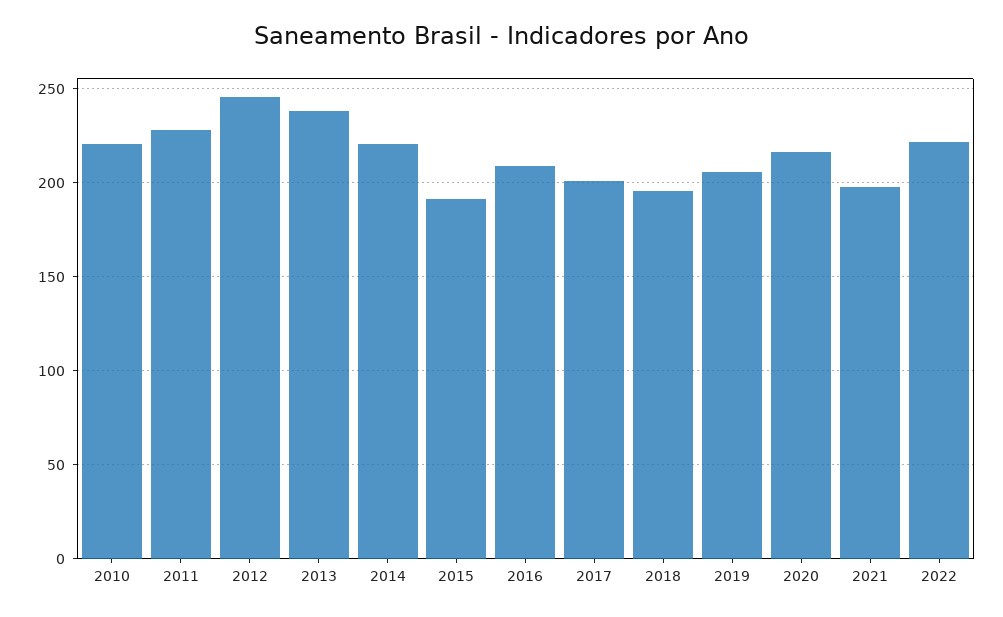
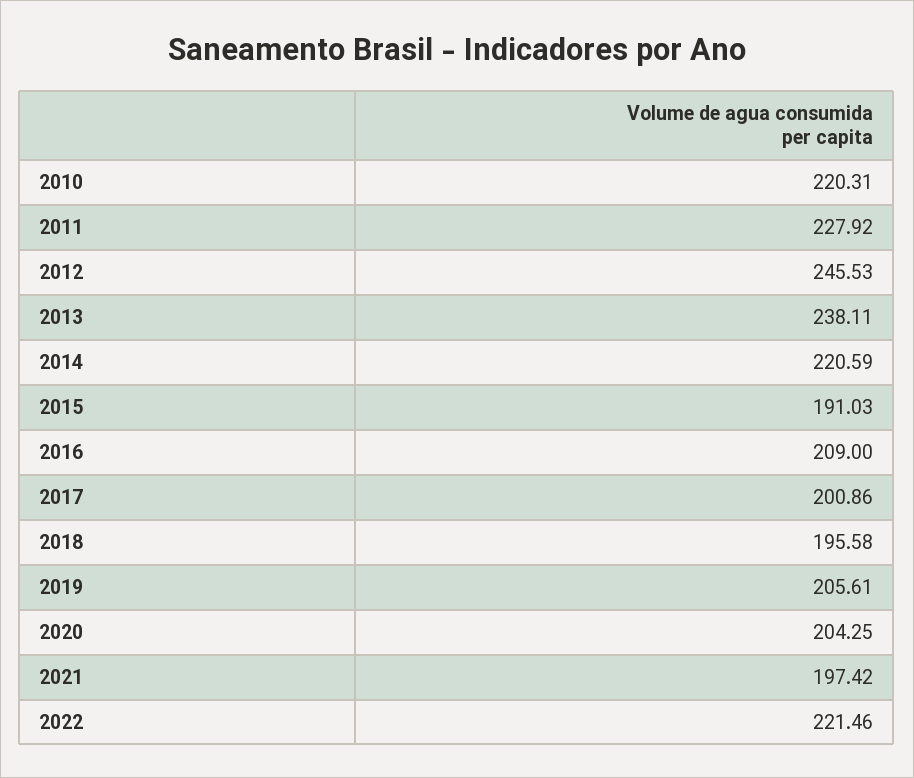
2020: 215 -> 204.25

